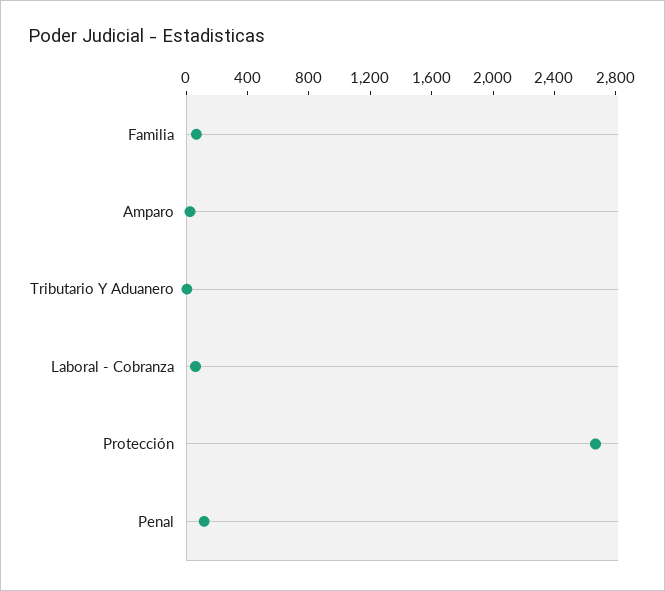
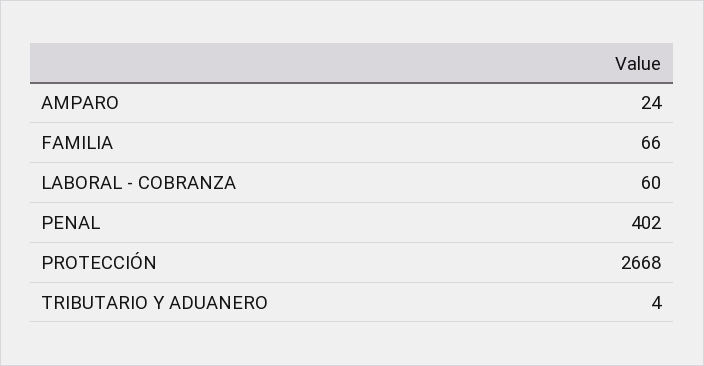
Penal: 100 -> 402

